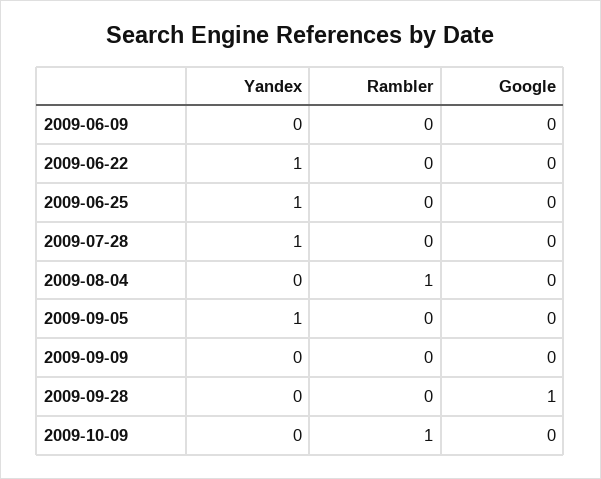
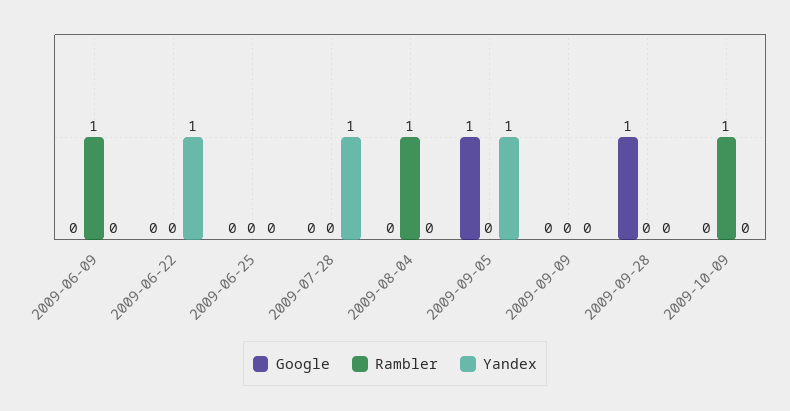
Rambler, 2009-06-09: 0 -> 1
Yandex, 2009-06-25: 1 -> 0
Google, 2009-09-05: 0 -> 1

